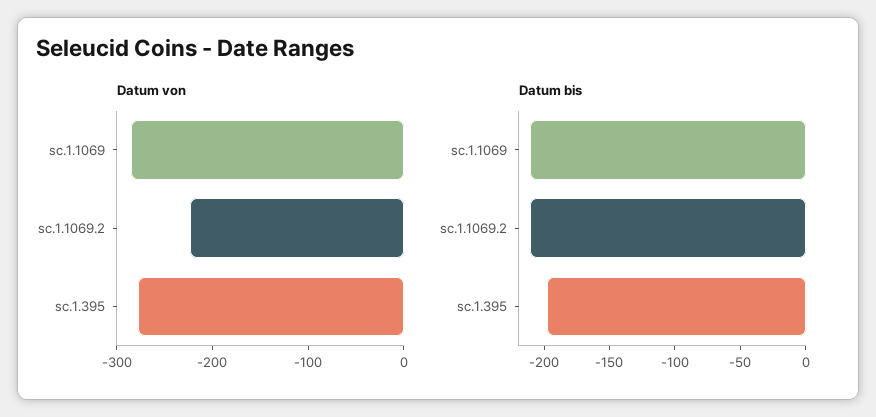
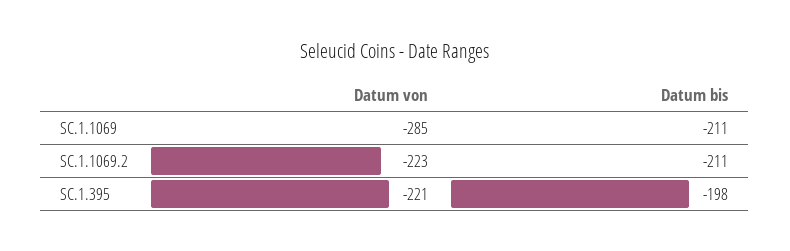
Datum von, sc.1.395: -280 -> -221

